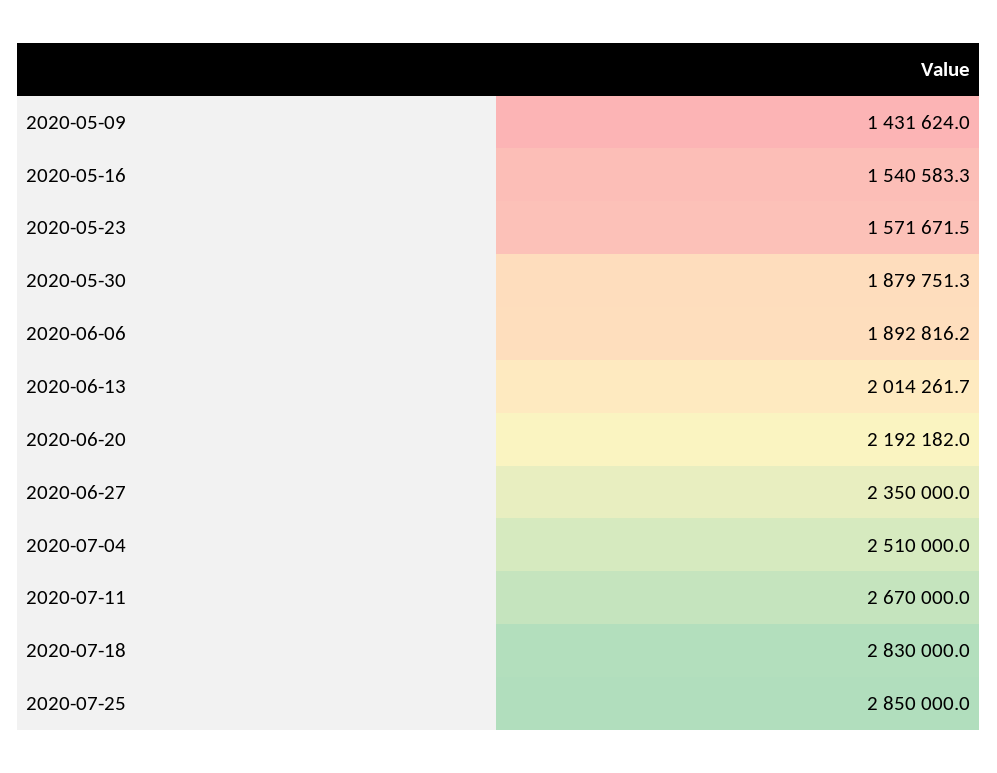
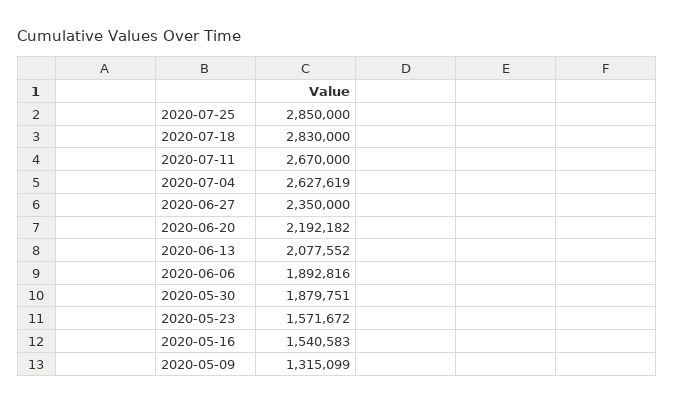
2020-05-09: 1431624 -> 1315099
2020-06-13: 2014261.7 -> 2077552
2020-07-04: 2510000 -> 2627619

